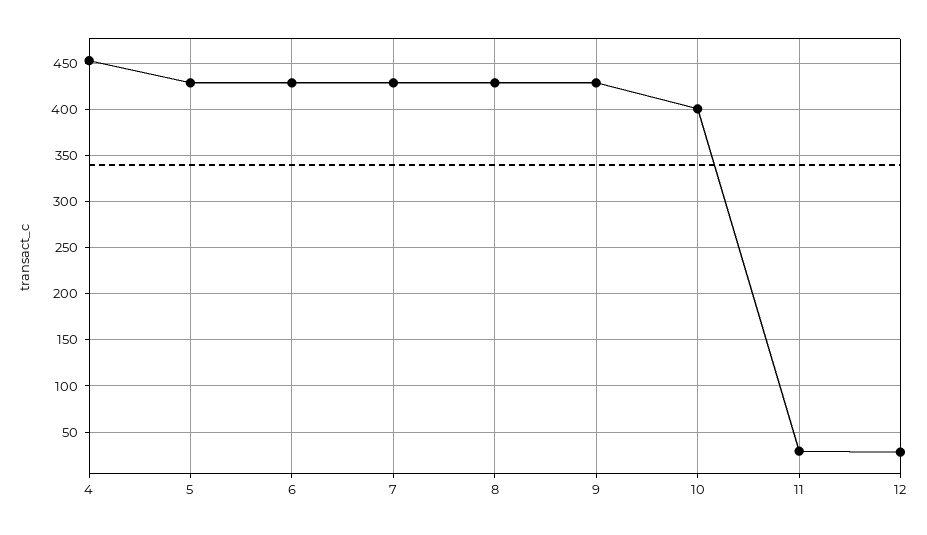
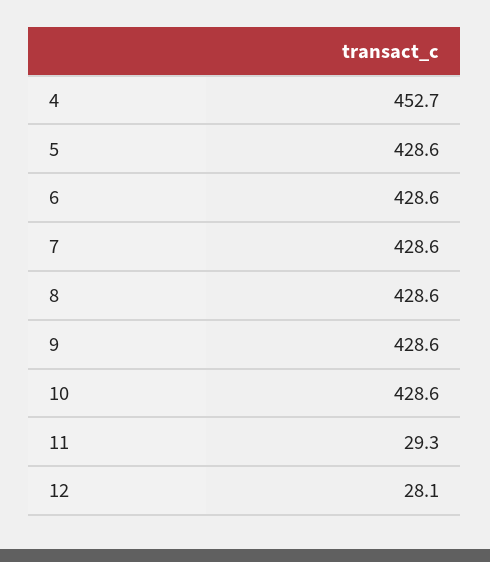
10: 400 -> 428.6

